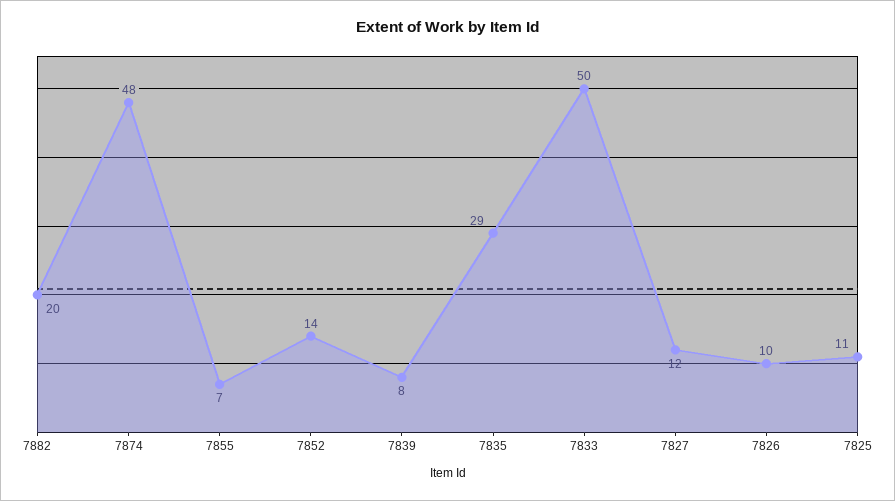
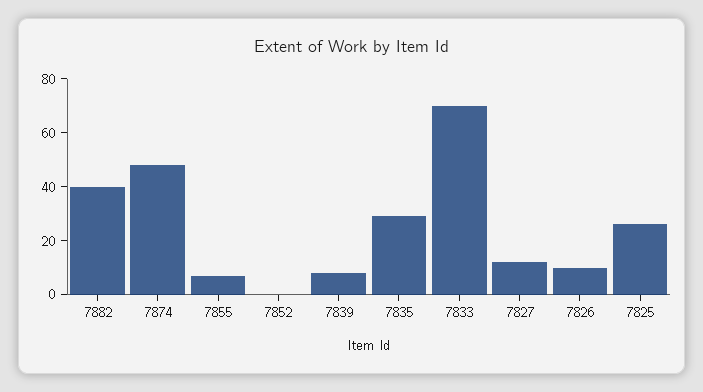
7882: 20 -> 40
7852: 14 -> 0
7833: 50 -> 70
7825: 11 -> 25

